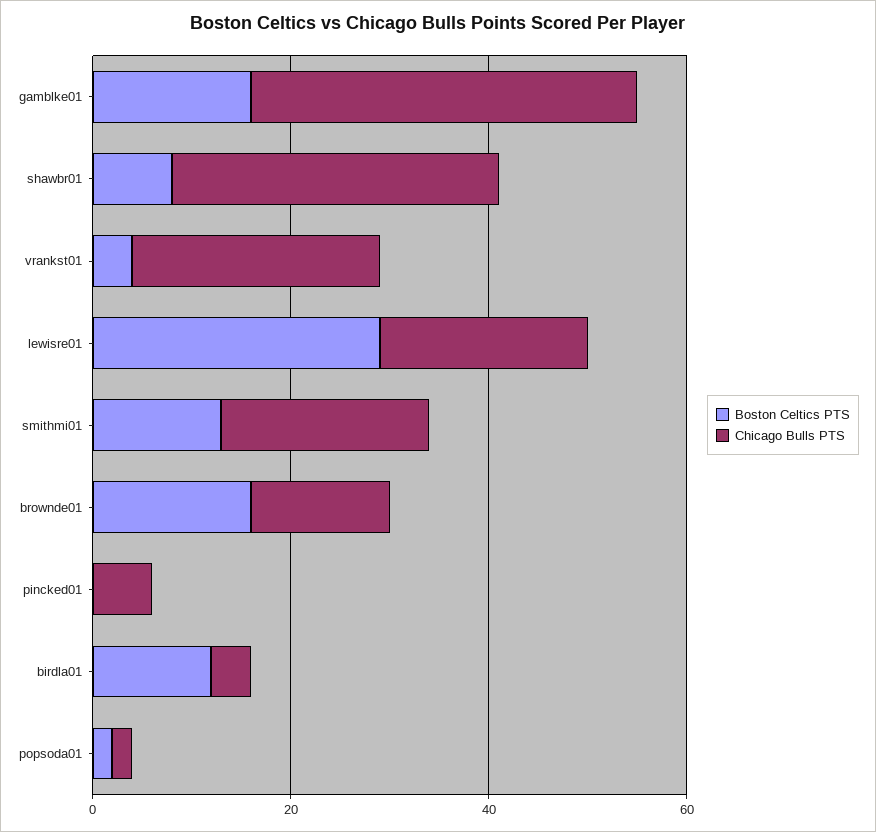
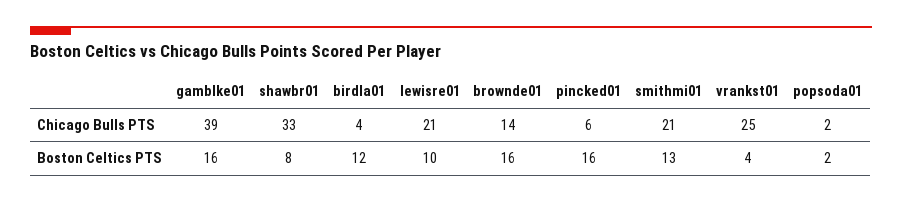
Boston Celtics PTS, lewisre01: 30 -> 10
Boston Celtics PTS, pincked01: 0 -> 16

